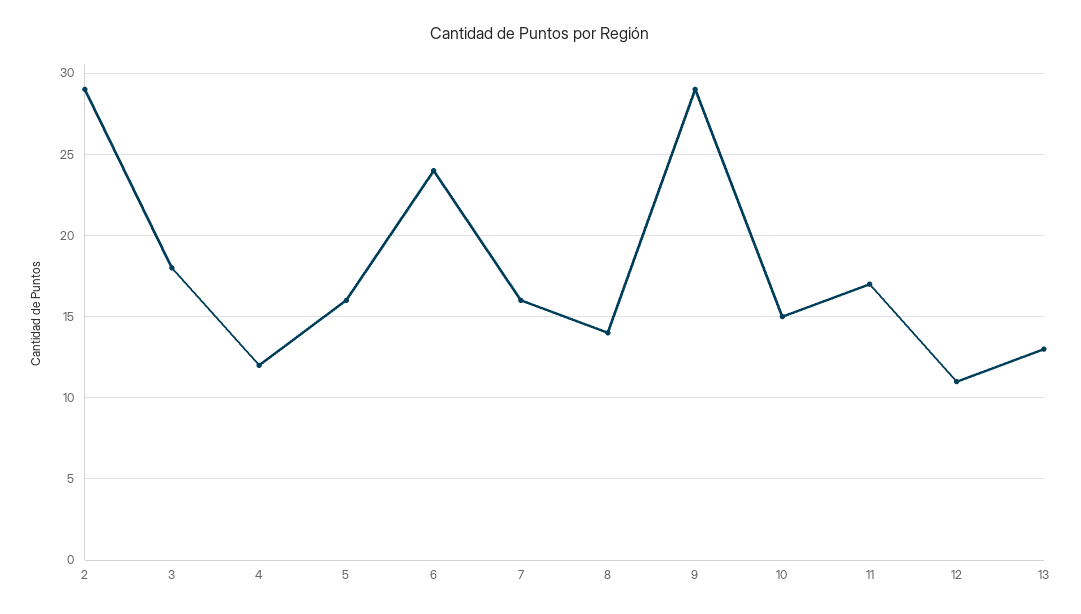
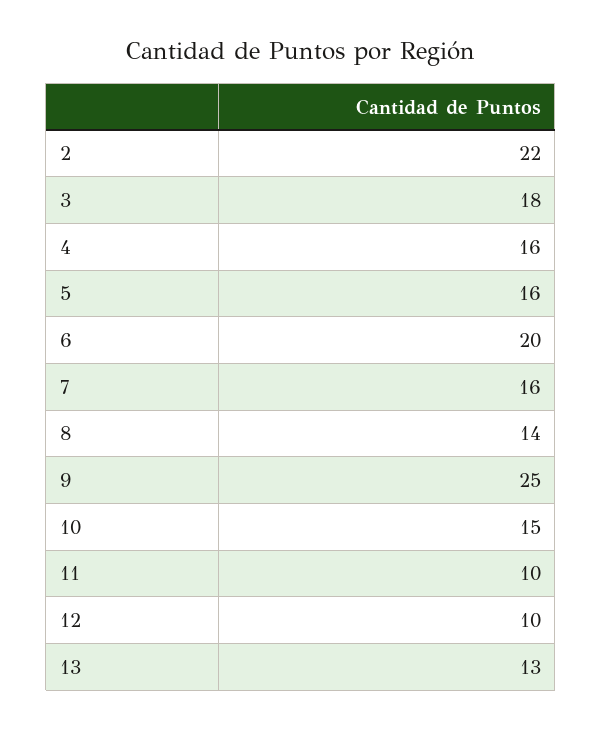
2: 29 -> 22
4: 12 -> 16
6: 24 -> 20
9: 29 -> 25
11: 17 -> 10
12: 11 -> 10

